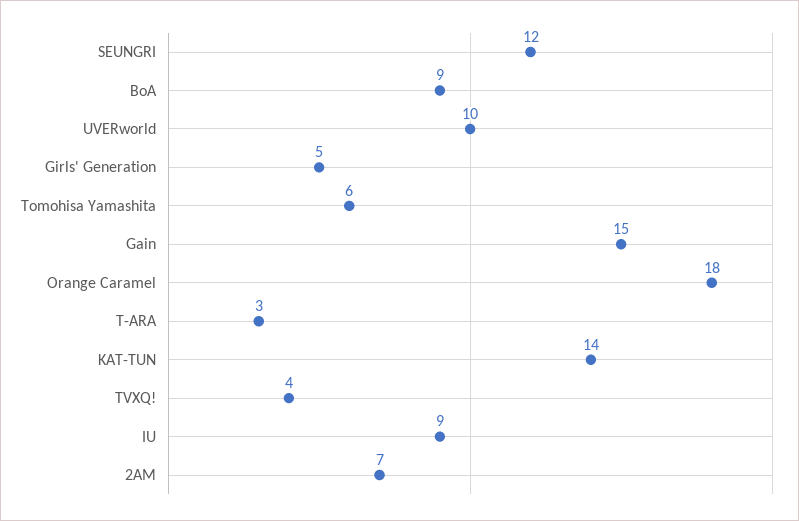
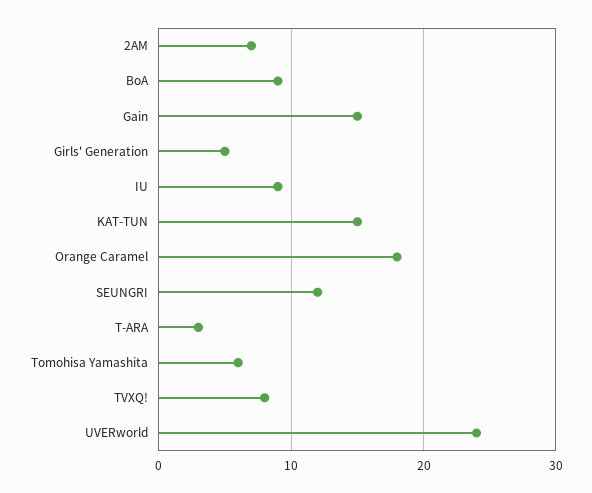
UVERworld: 10 -> 24
KAT-TUN: 14 -> 15
TVXQ!: 4 -> 8

